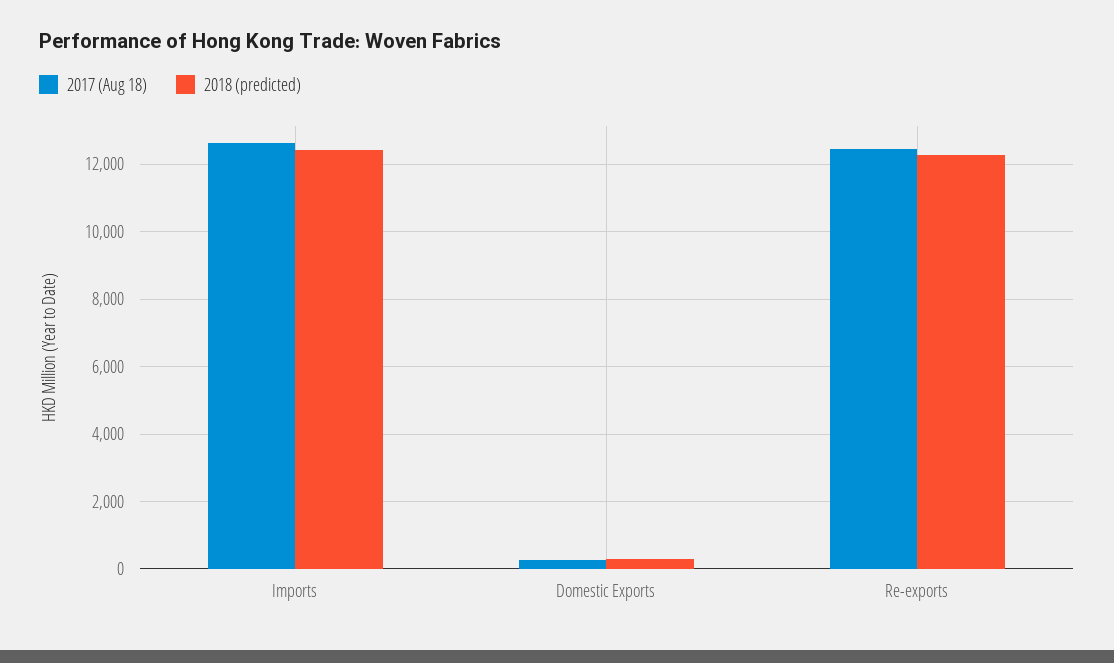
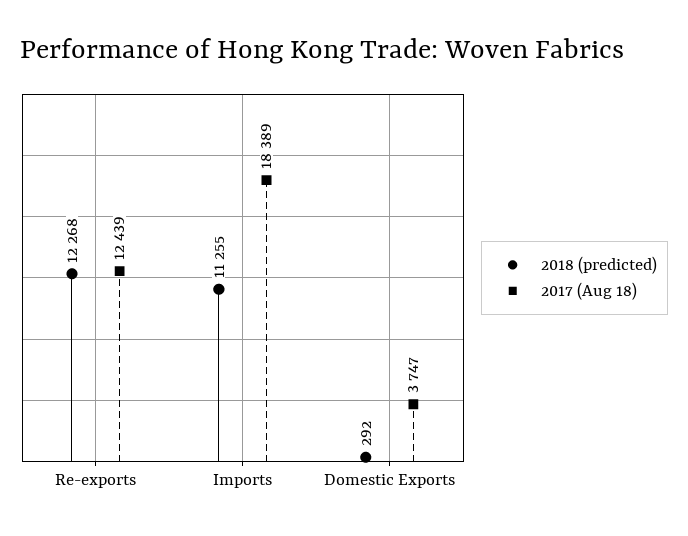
2017 (Aug 18), Imports: 12600 -> 18389
2018 (predicted), Imports: 12400 -> 11255
2017 (Aug 18), Domestic Exports: 200 -> 3747

